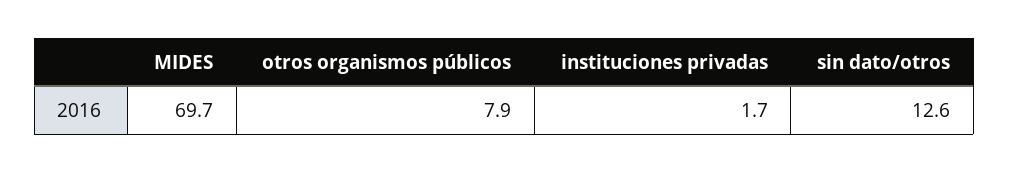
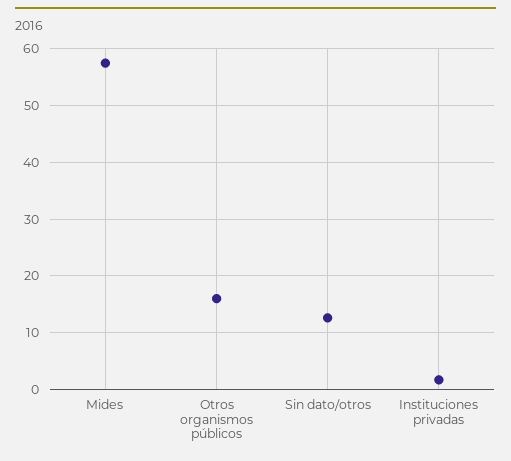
MIDES: 69.7 -> 58
otros organismos públicos: 7.9 -> 16

